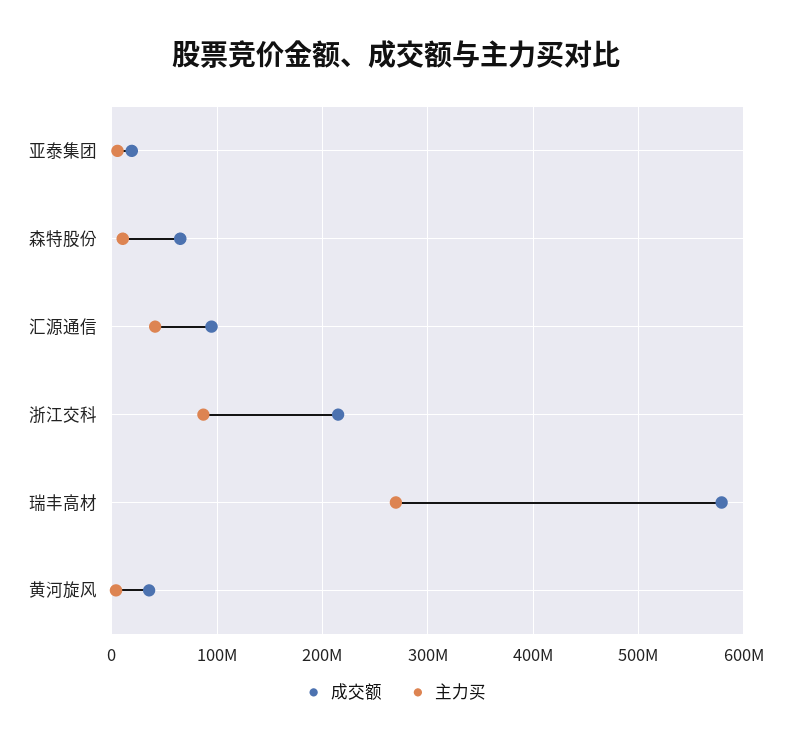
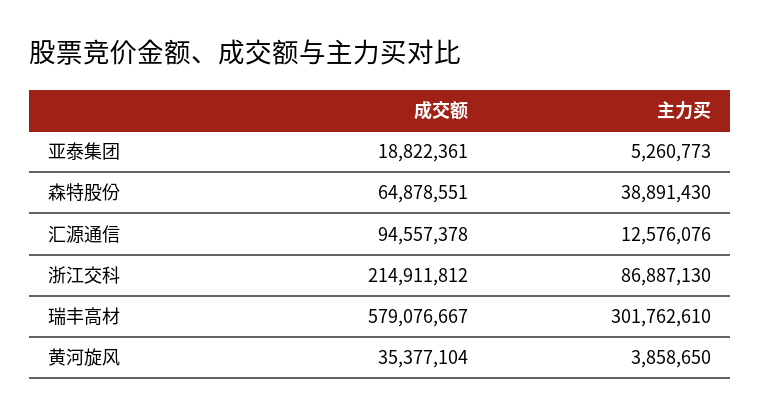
主力买, 森特股份: 10000000 -> 38891430
主力买, 汇源通信: 40000000 -> 12576076
主力买, 瑞丰高材: 270000000 -> 301762610

